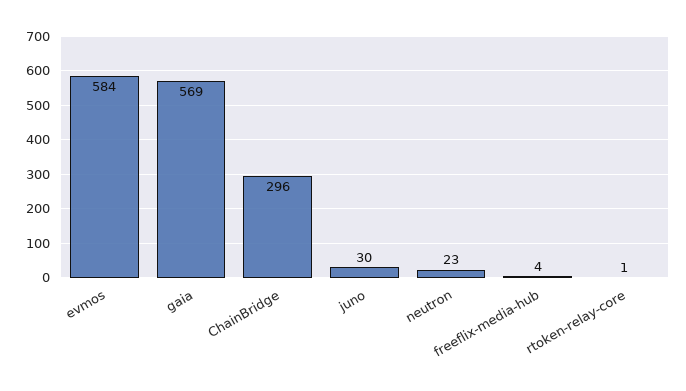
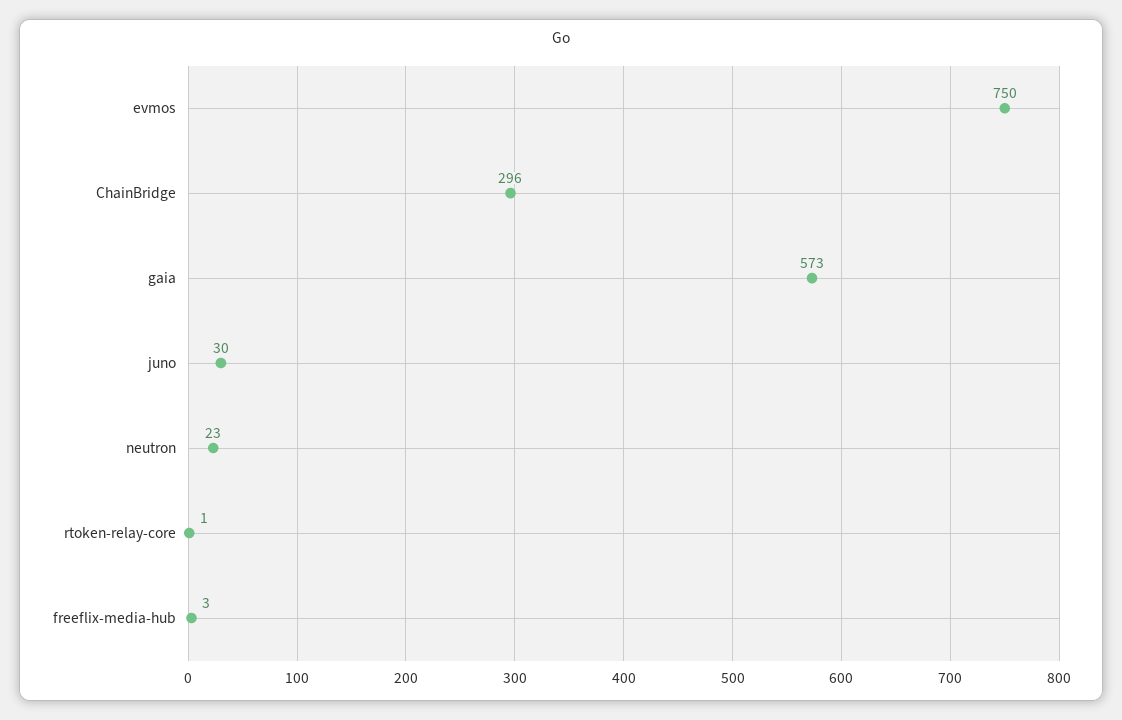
evmos: 584 -> 750
gaia: 569 -> 573
freeflix-media-hub: 4 -> 3

